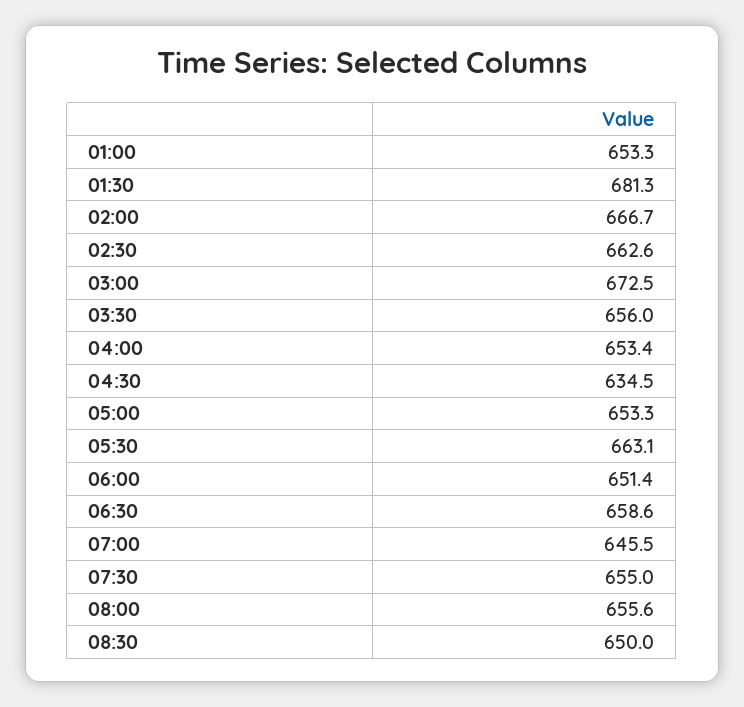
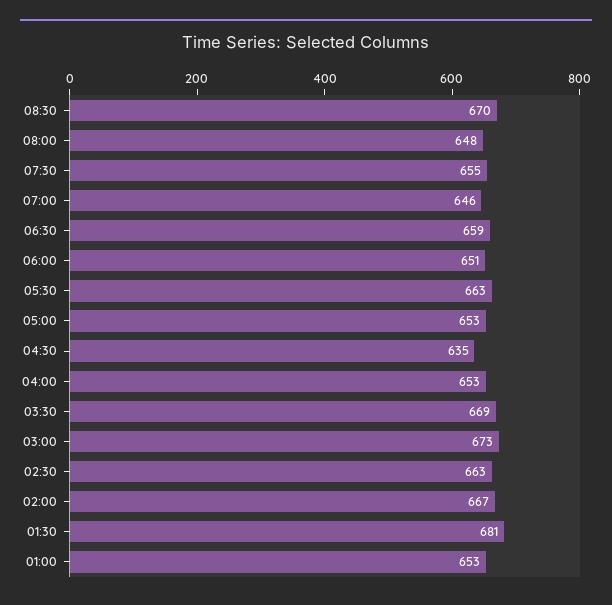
03:30: 656 -> 669
08:00: 655.6 -> 648
08:30: 650 -> 670

